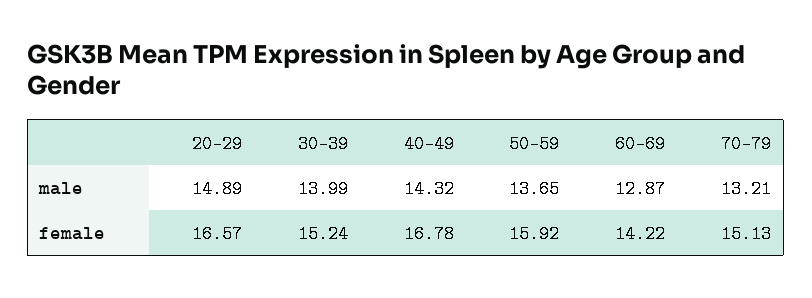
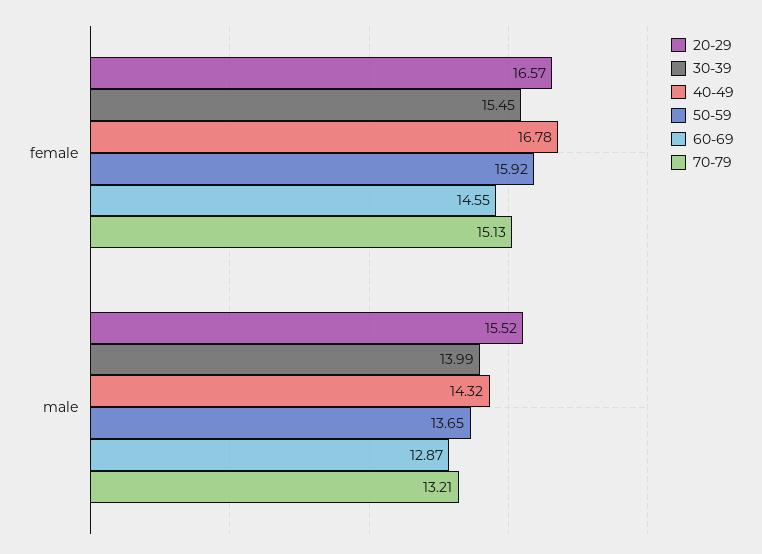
20-29, male: 14.89 -> 15.52
30-39, female: 15.24 -> 15.45
60-69, female: 14.22 -> 14.55

